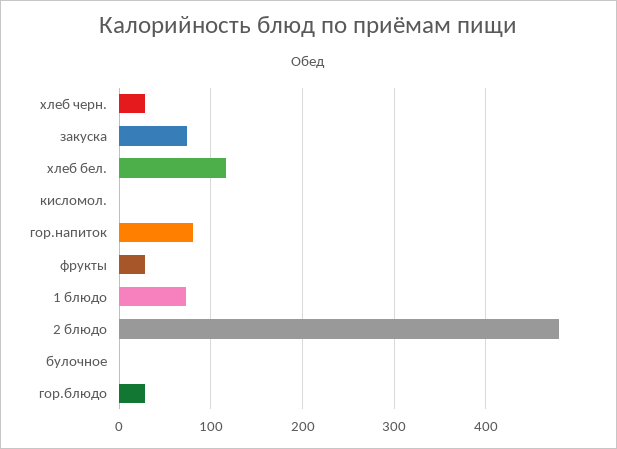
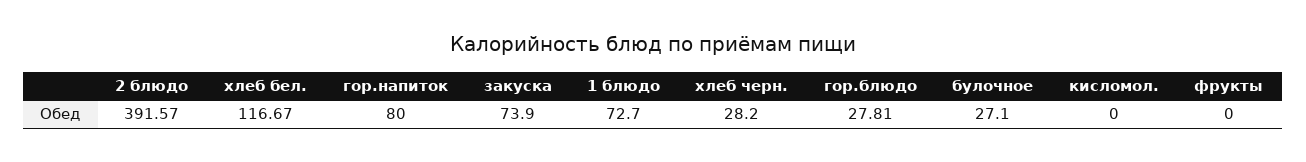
фрукты: 30 -> 0
2 блюдо: 480 -> 391.57
булочное: 0 -> 27.1

